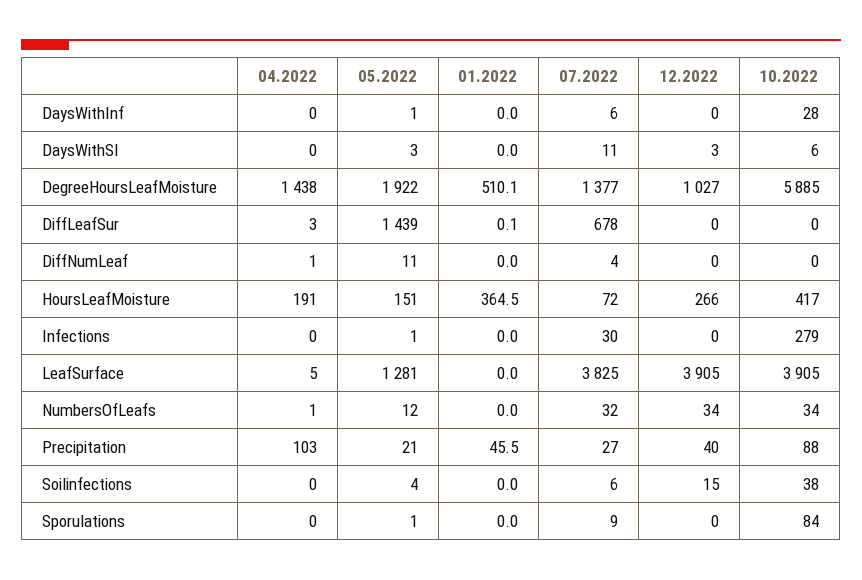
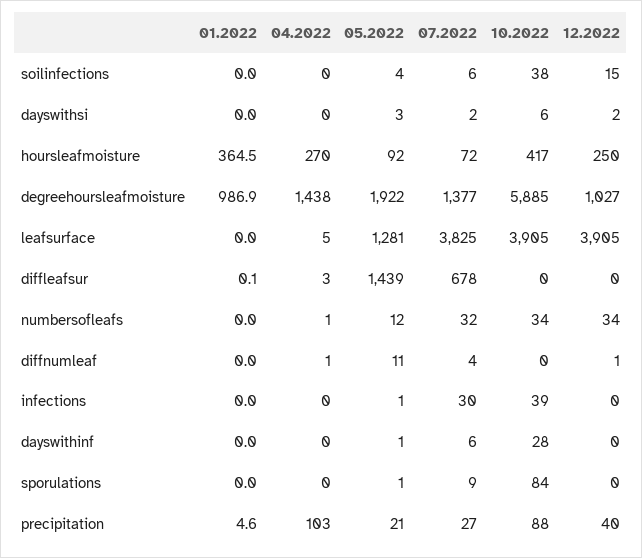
07.2022, DaysWithSI: 11 -> 2
12.2022, DaysWithSI: 3 -> 2
01.2022, DegreeHoursLeafMoisture: 510.1 -> 986.9
12.2022, DiffNumLeaf: 0 -> 1
04.2022, HoursLeafMoisture: 191 -> 270
05.2022, HoursLeafMoisture: 151 -> 92
12.2022, HoursLeafMoisture: 266 -> 250
10.2022, Infections: 279 -> 39
01.2022, Precipitation: 45.5 -> 4.6

